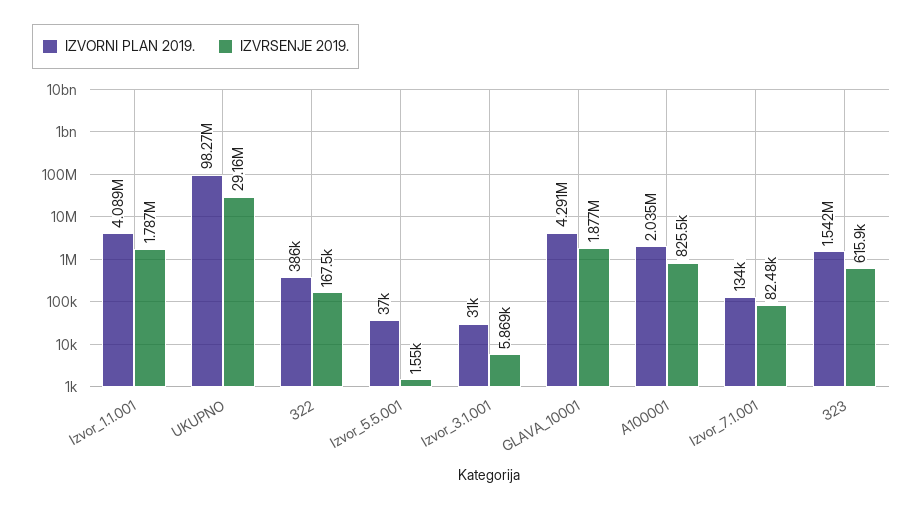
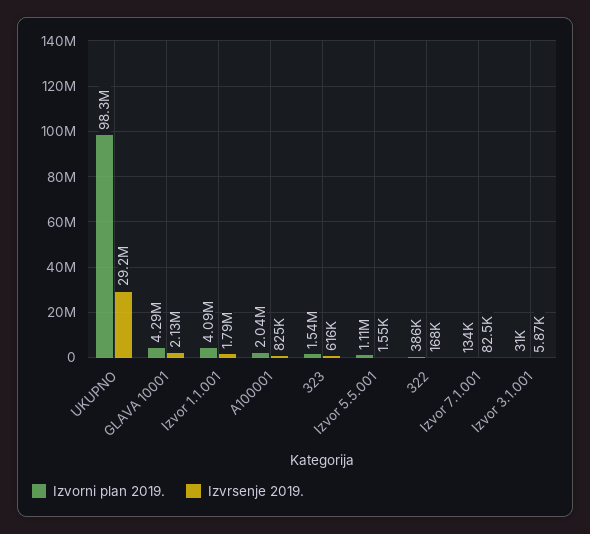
IZVORNI PLAN 2019., Izvor_5.5.001: 37000 -> 1110000
IZVRSENJE 2019., GLAVA_10001: 1877000 -> 2130000

